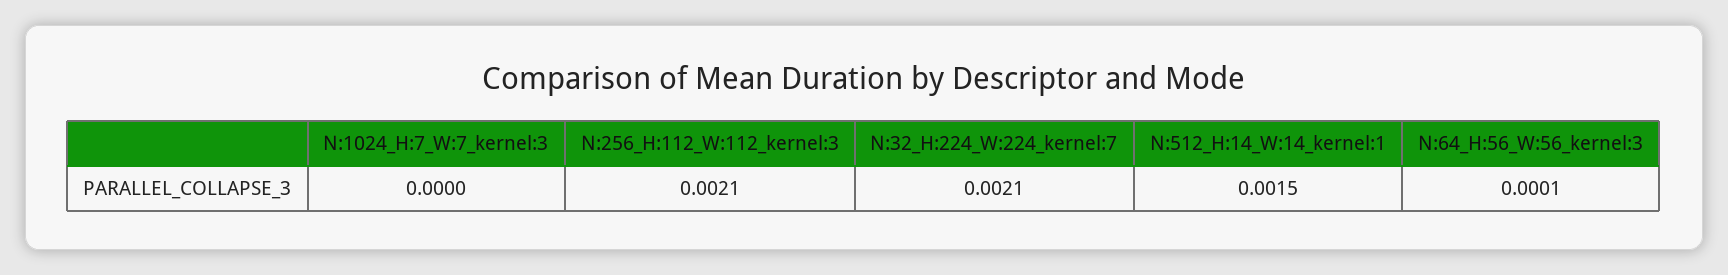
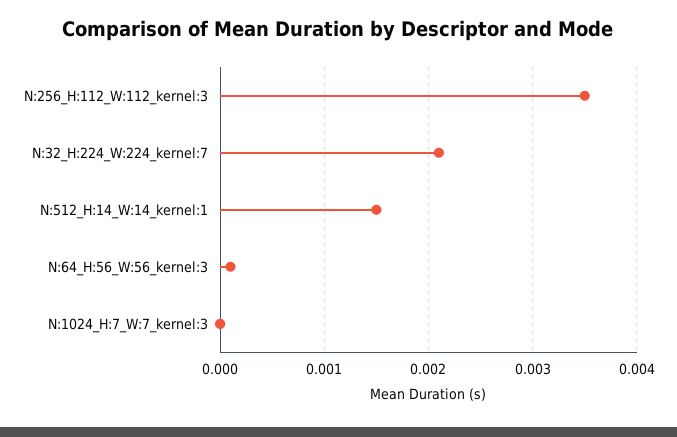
N:256_H:112_W:112_kernel:3: 0.0021 -> 0.0035

